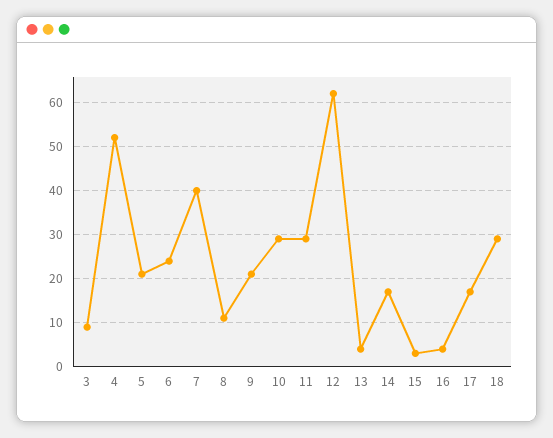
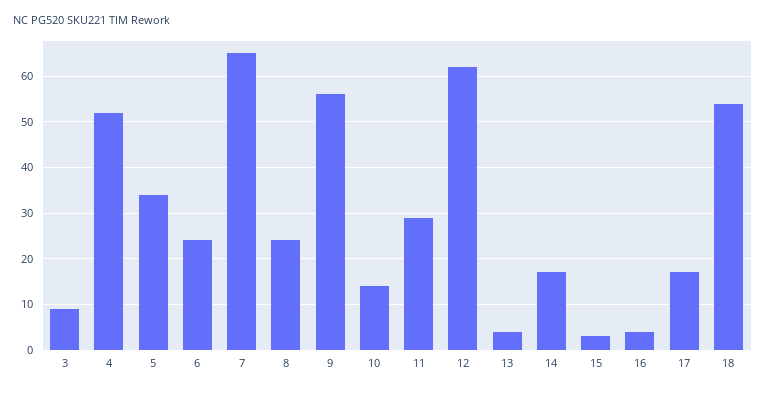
5: 20 -> 35
7: 40 -> 65
8: 10 -> 25
9: 20 -> 55
10: 30 -> 15
18: 30 -> 55

